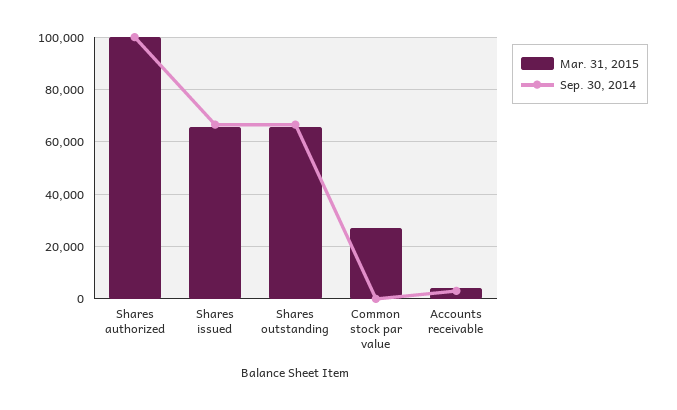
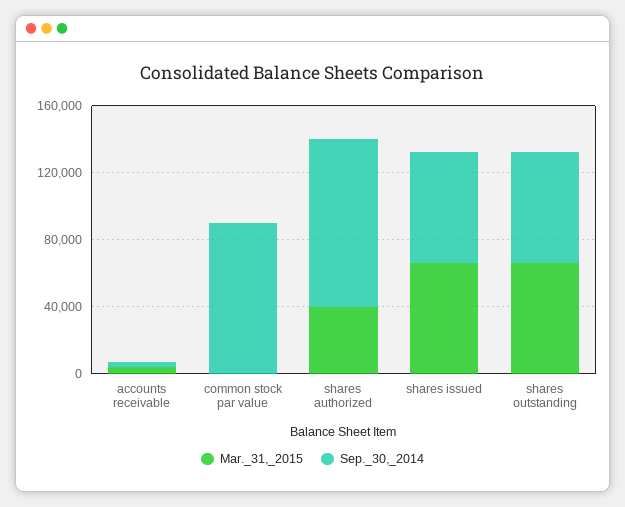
Mar. 31, 2015, Shares authorized: 100000 -> 40000
Mar. 31, 2015, Common stock par value: 27500 -> 0
Sep. 30, 2014, Common stock par value: 0 -> 90000

